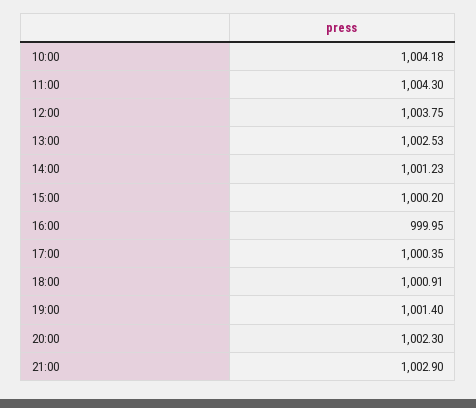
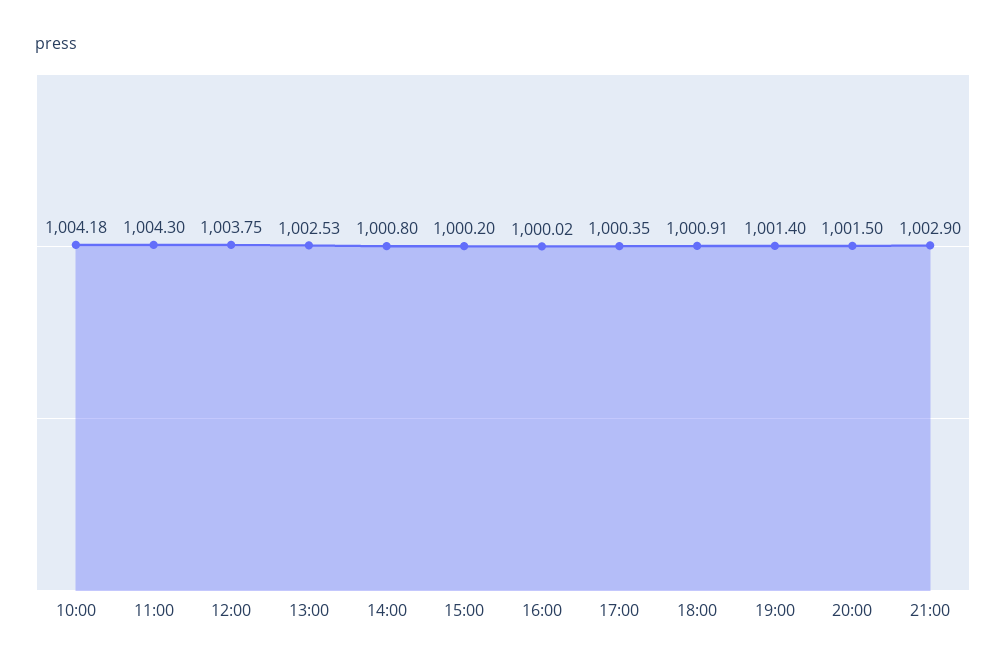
14:00: 1001.23 -> 1000.8
16:00: 999.95 -> 1000.02
20:00: 1002.3 -> 1001.5

